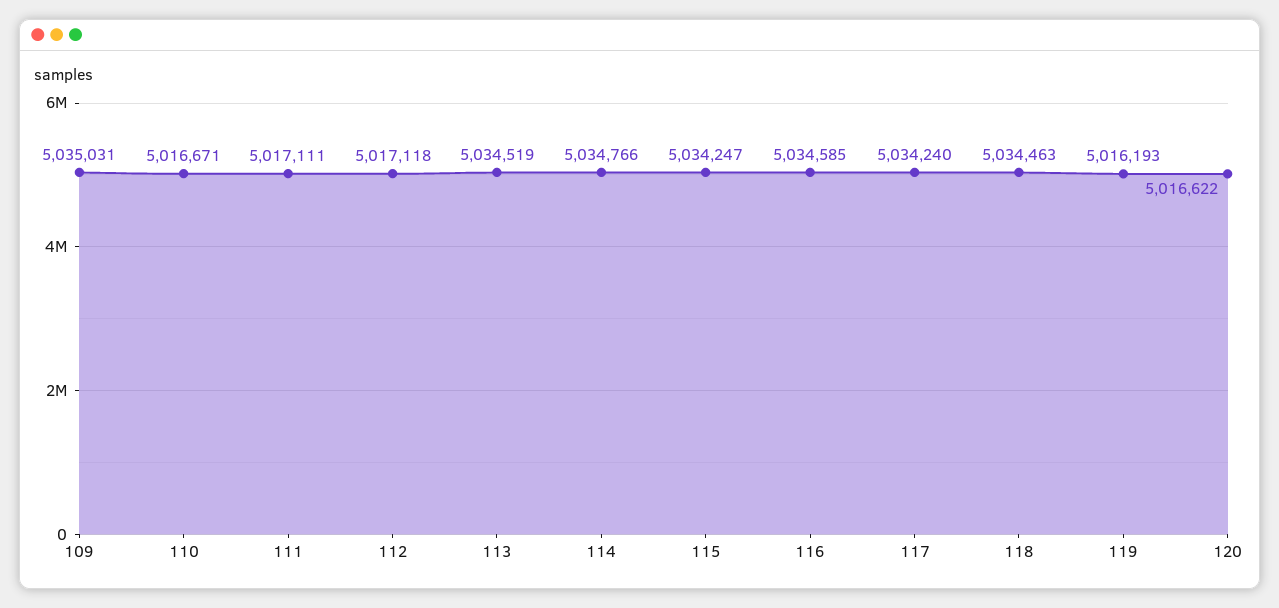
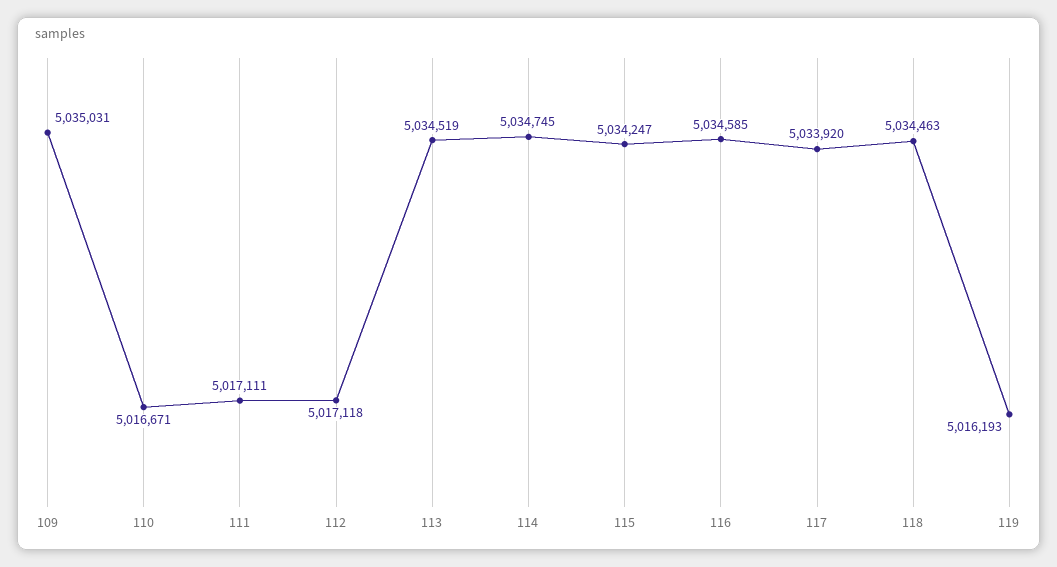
114: 5034766 -> 5034745
117: 5034240 -> 5033920
120: 5016622 -> none

